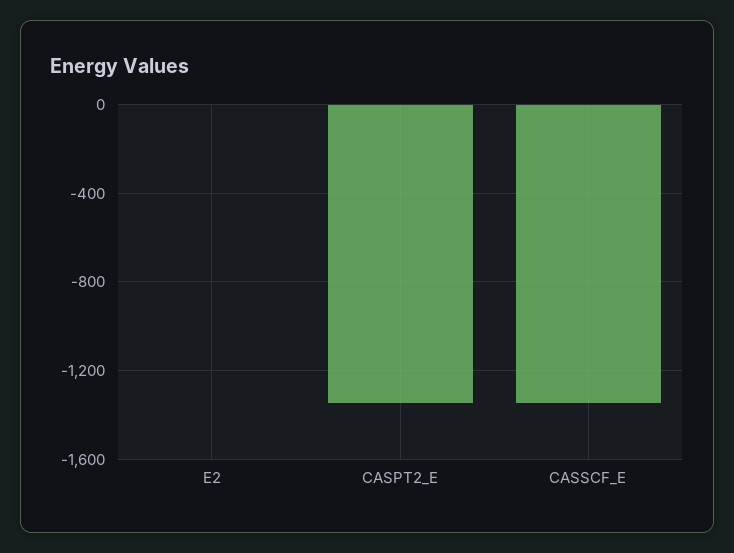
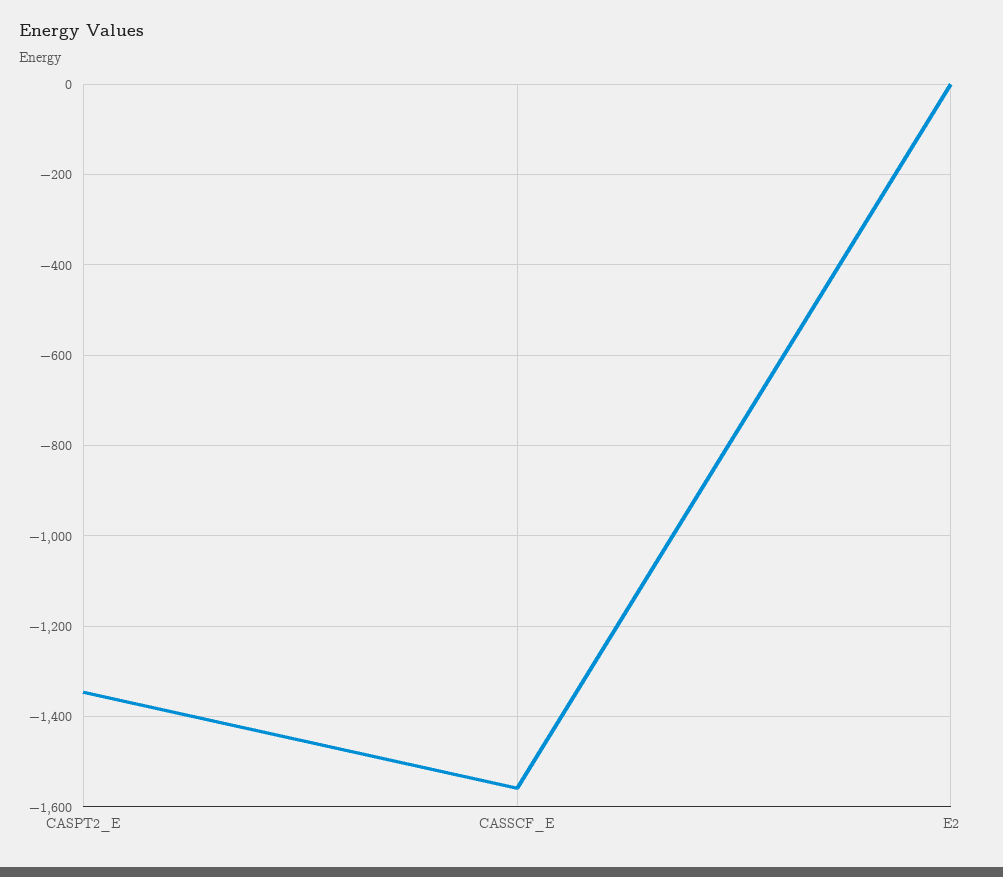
CASSCF_E: -1350 -> -1560

